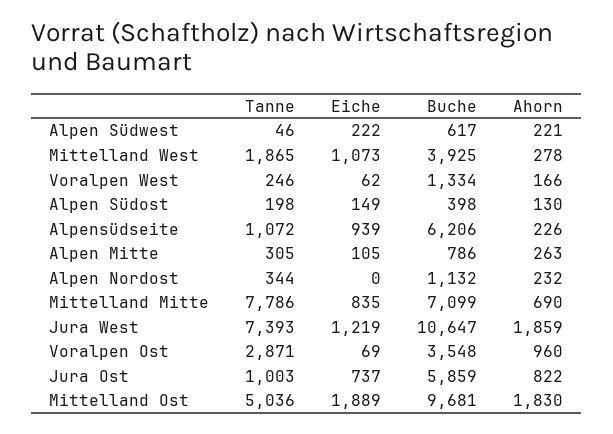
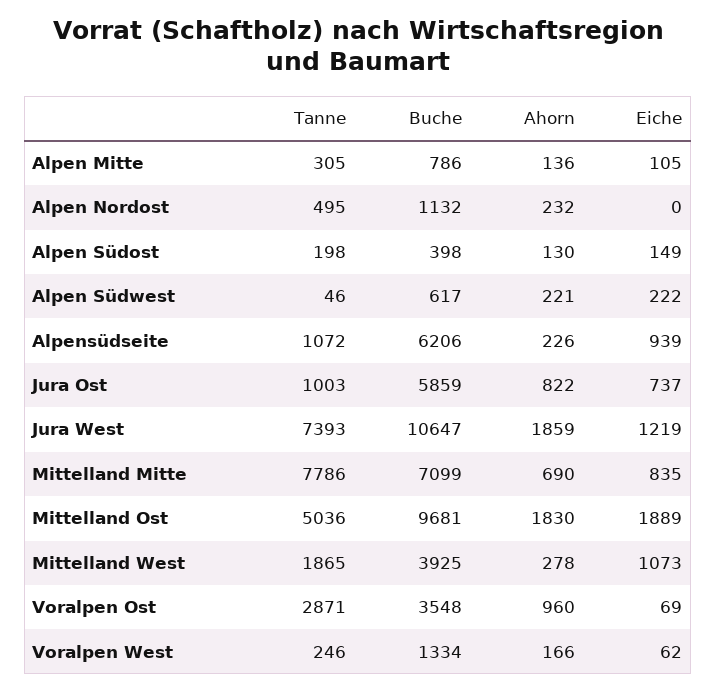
Ahorn, Alpen Mitte: 263 -> 136
Tanne, Alpen Nordost: 344 -> 495

